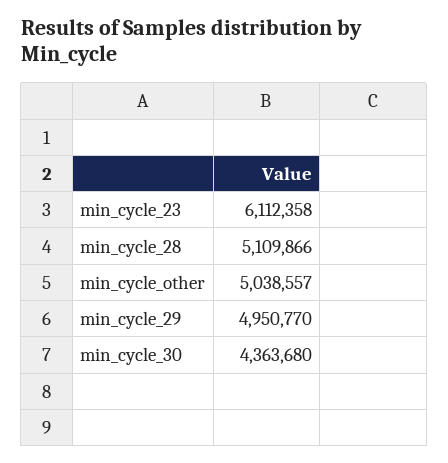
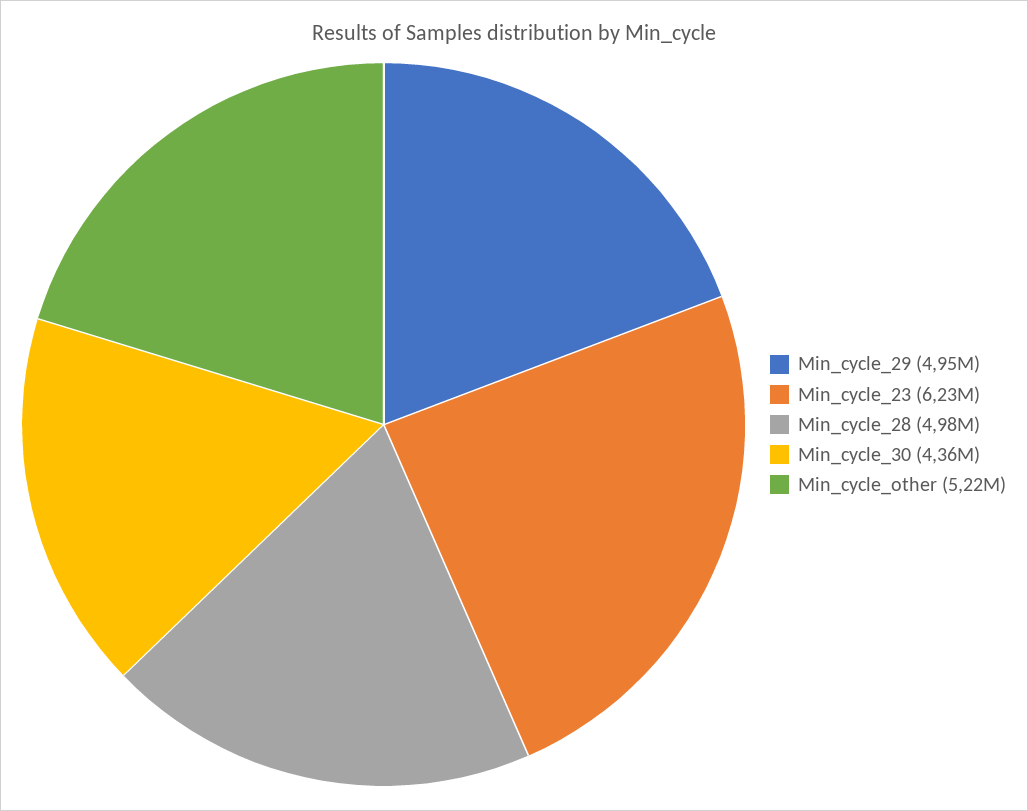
min_cycle_23: 6112358 -> 6230000
min_cycle_28: 5109866 -> 4980000
min_cycle_other: 5038557 -> 5220000

